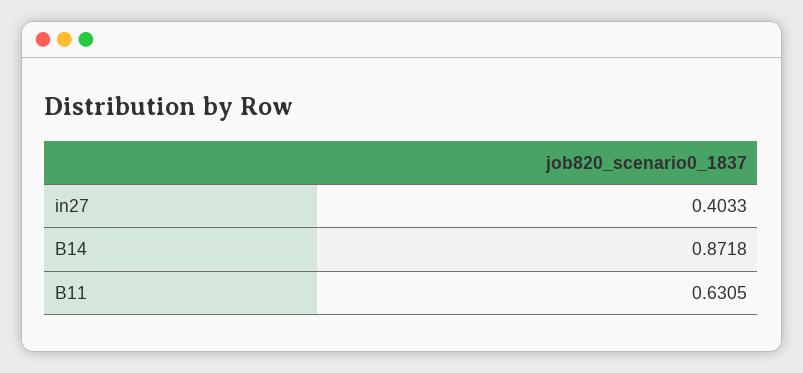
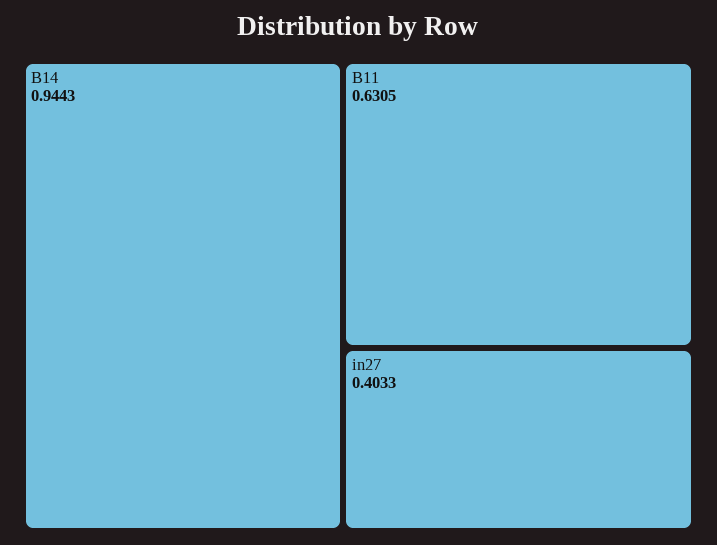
B14: 0.8718 -> 0.9443

